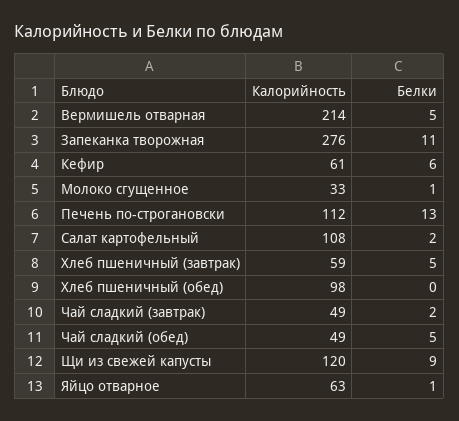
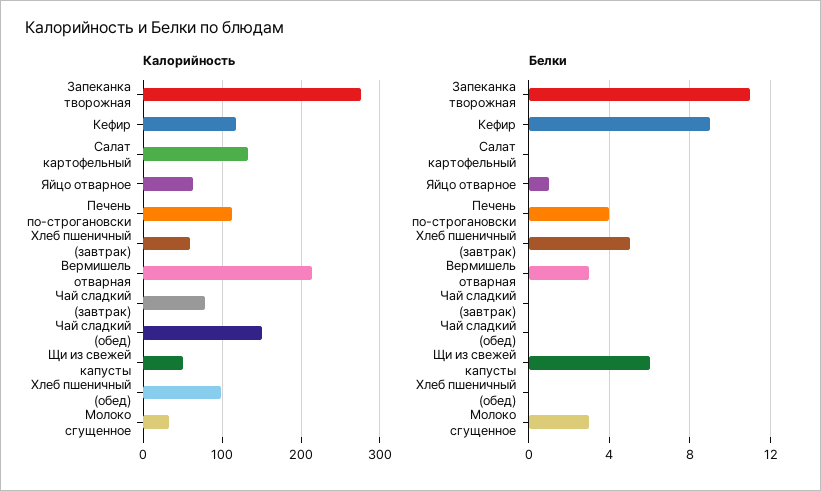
Белки, Вермишель отварная: 5 -> 3
Калорийность, Кефир: 61 -> 120
Белки, Кефир: 6 -> 9
Белки, Молоко сгущенное: 1 -> 3
Белки, Печень по-строгановски: 13 -> 4
Калорийность, Салат картофельный: 108 -> 130
Белки, Салат картофельный: 2 -> 0
Калорийность, Чай сладкий (завтрак): 49 -> 80
Белки, Чай сладкий (завтрак): 2 -> 0
Калорийность, Чай сладкий (обед): 49 -> 150
Белки, Чай сладкий (обед): 5 -> 0
Калорийность, Щи из свежей капусты: 120 -> 50
Белки, Щи из свежей капусты: 9 -> 6

